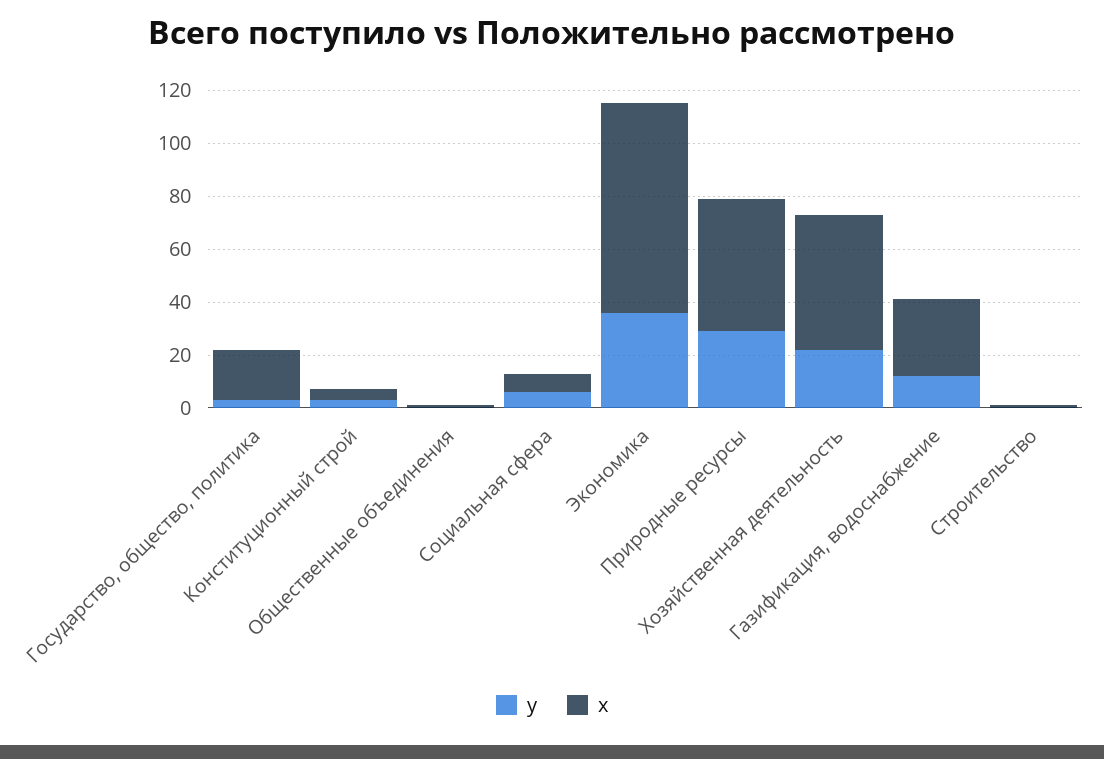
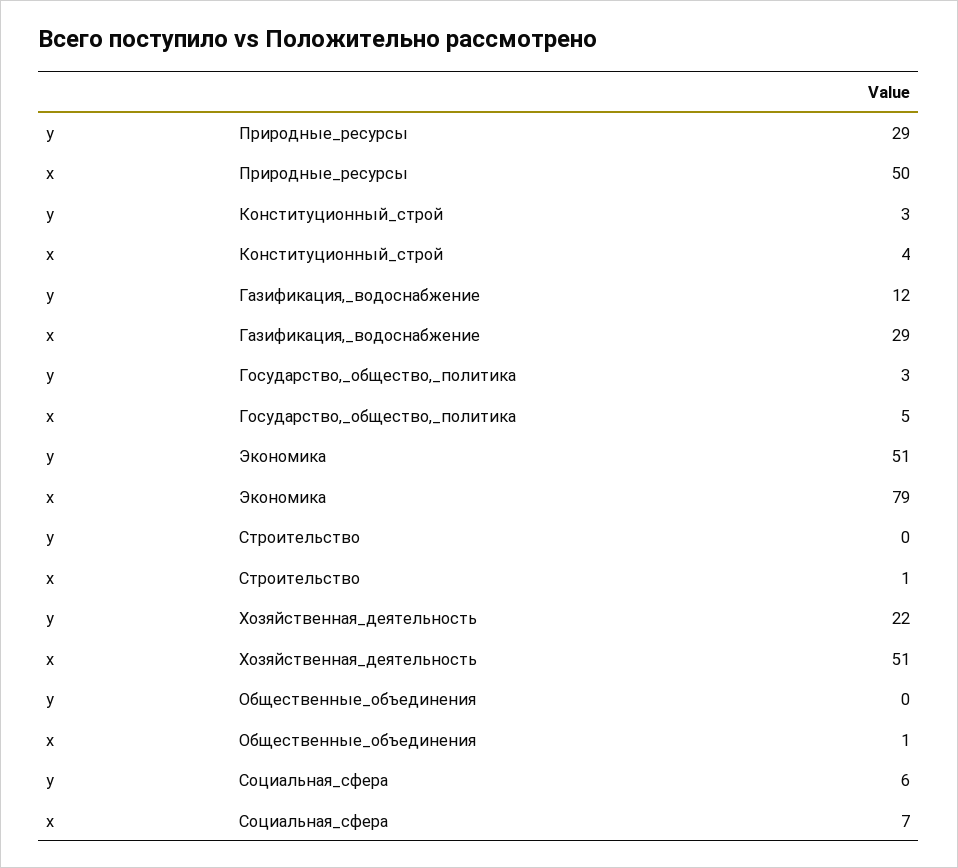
x, Государство, общество, политика: 20 -> 5
y, Экономика: 35 -> 51

